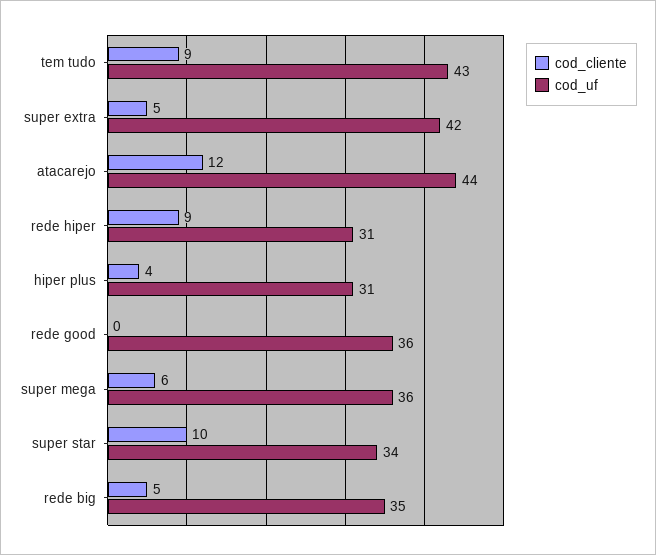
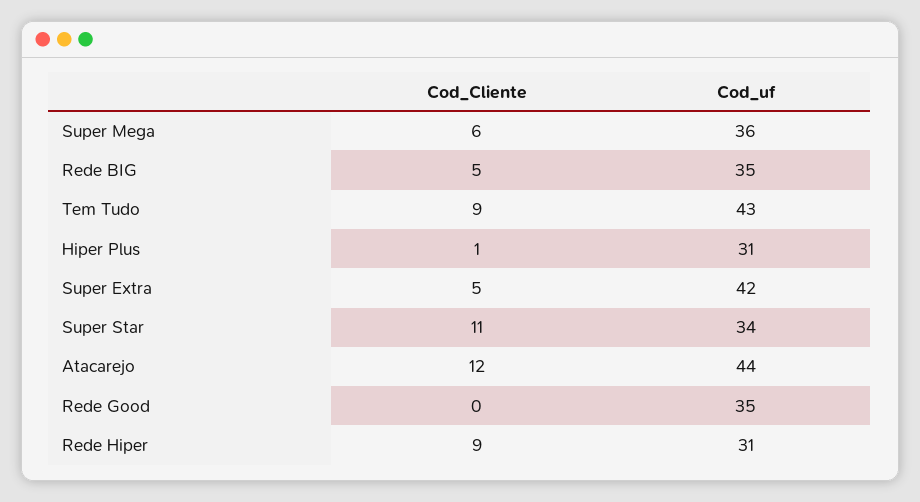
cod_cliente, hiper plus: 4 -> 1
cod_uf, rede good: 36 -> 35
cod_cliente, super star: 10 -> 11

